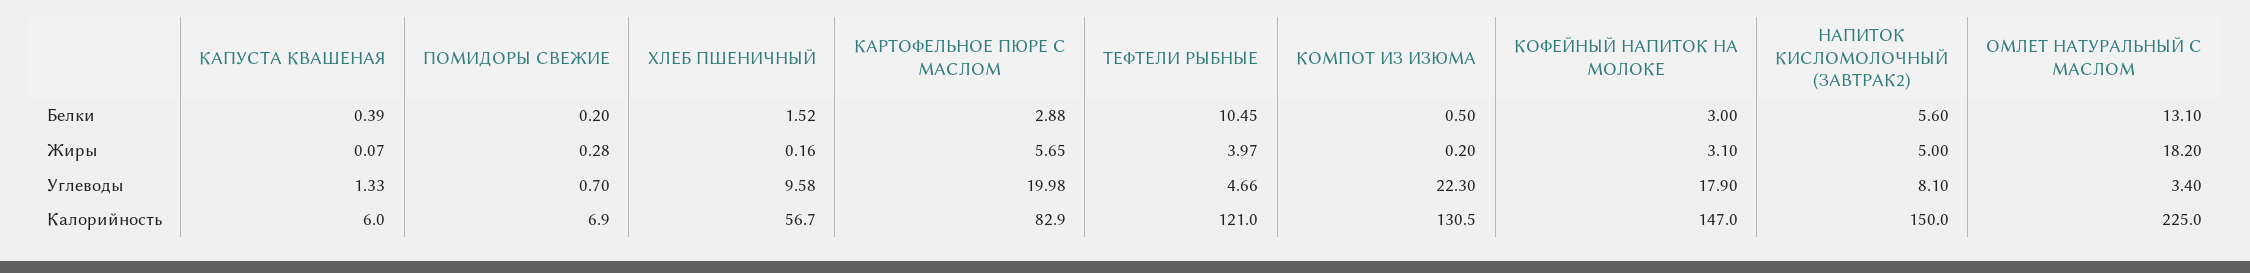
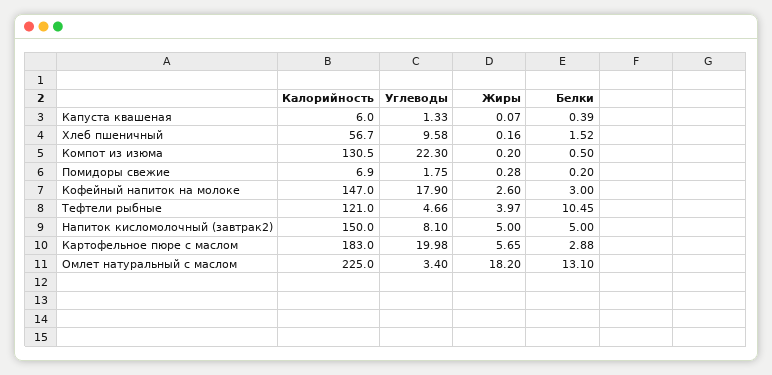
НАПИТОК КИСЛОМОЛОЧНЫЙ (ЗАВТРАК2), Белки: 5.6 -> 5
КОФЕЙНЫЙ НАПИТОК НА МОЛОКЕ, Жиры: 3.1 -> 2.6
ПОМИДОРЫ СВЕЖИЕ, Углеводы: 0.7 -> 1.75
КАРТОФЕЛЬНОЕ ПЮРЕ С МАСЛОМ, Калорийность: 82.9 -> 183

